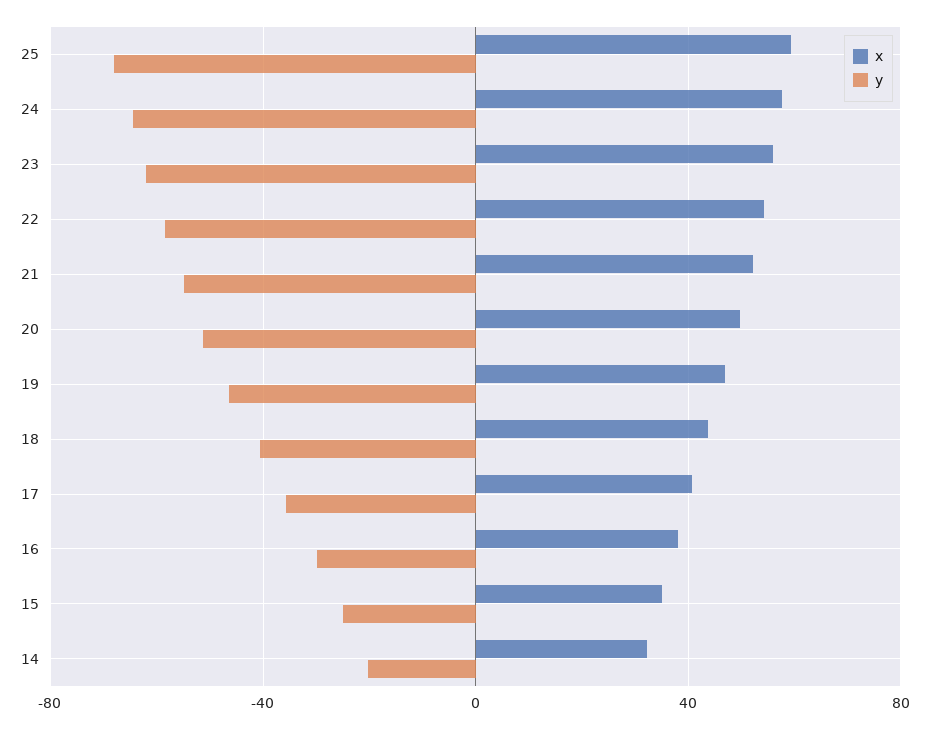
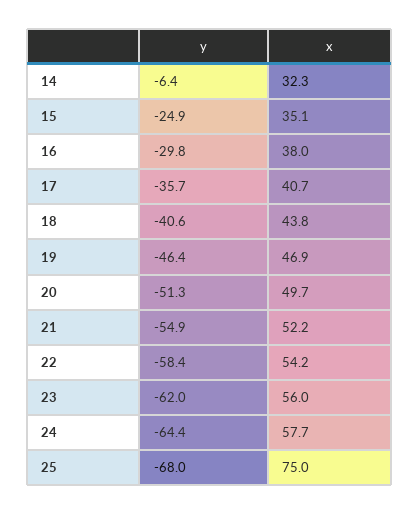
x, 25: 60 -> 75
y, 14: -20 -> -6.4

